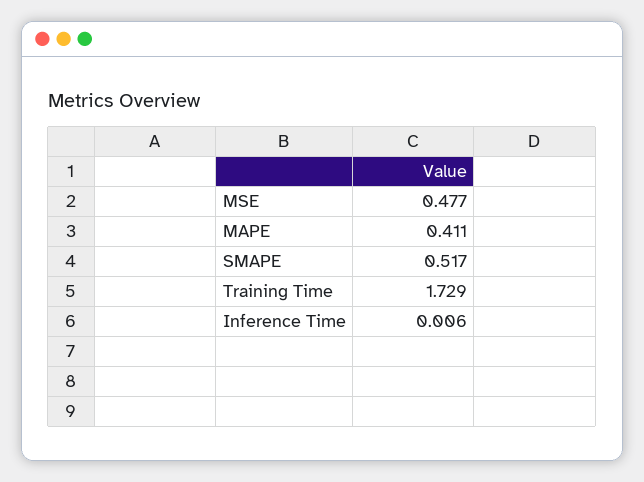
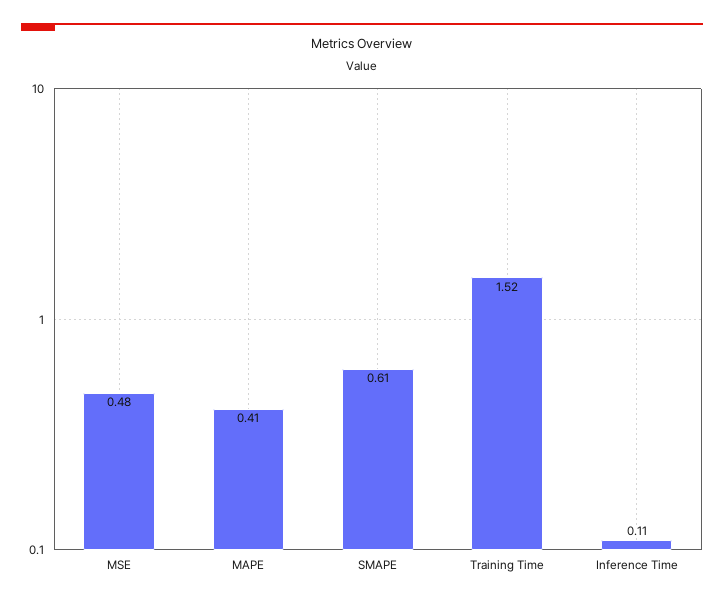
SMAPE: 0.517 -> 0.61
Training Time: 1.729 -> 1.52
Inference Time: 0.006 -> 0.11

